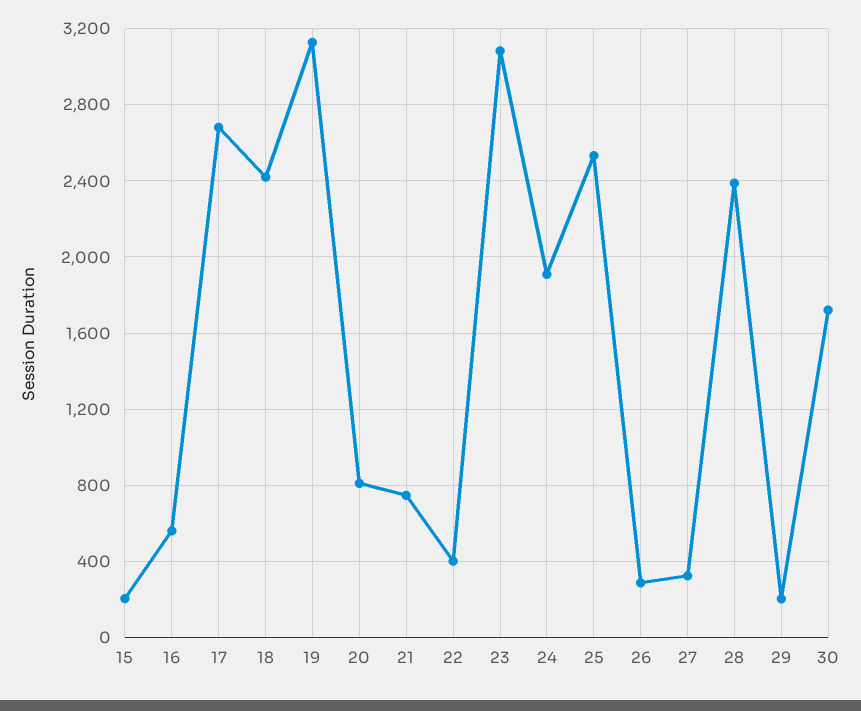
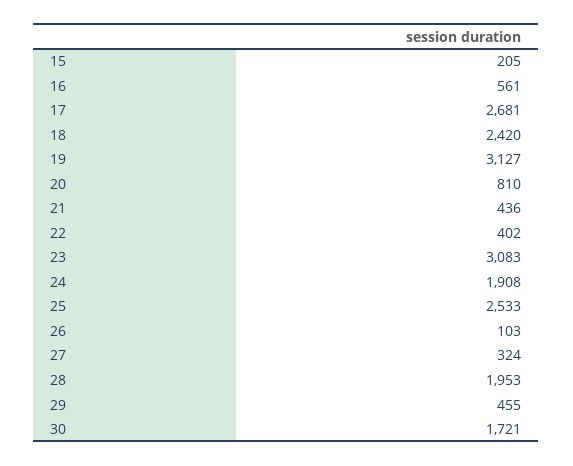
21: 750 -> 436
26: 300 -> 103
28: 2400 -> 1953
29: 200 -> 455

